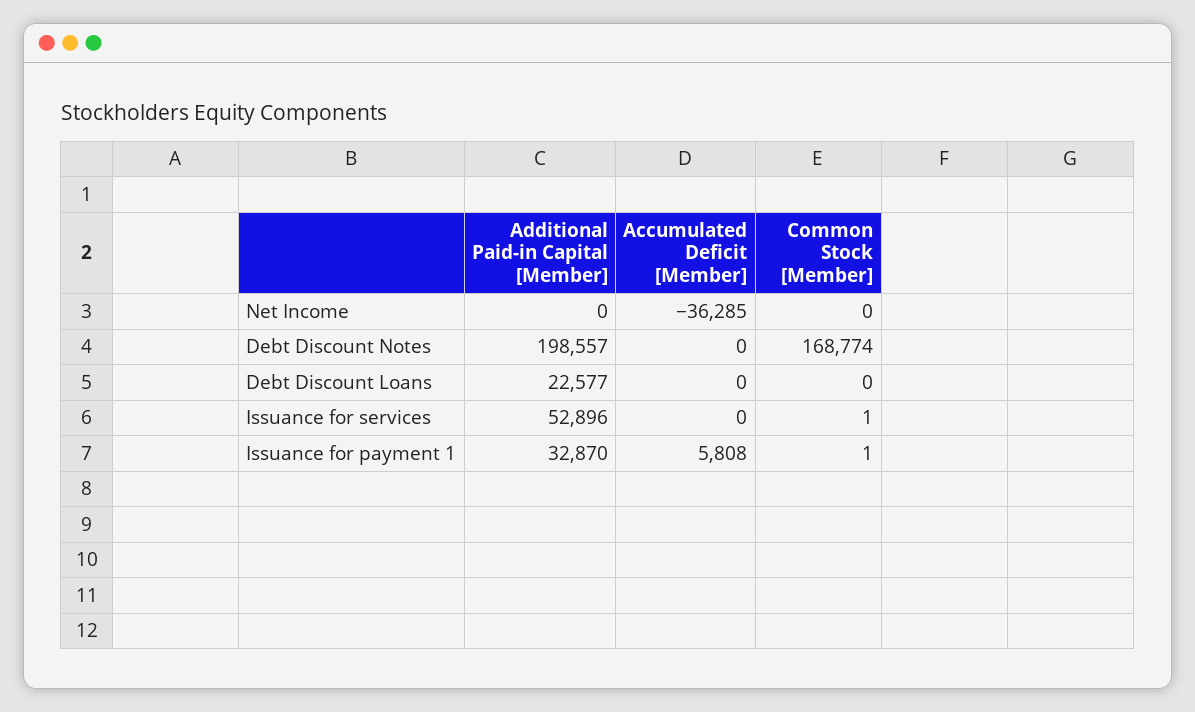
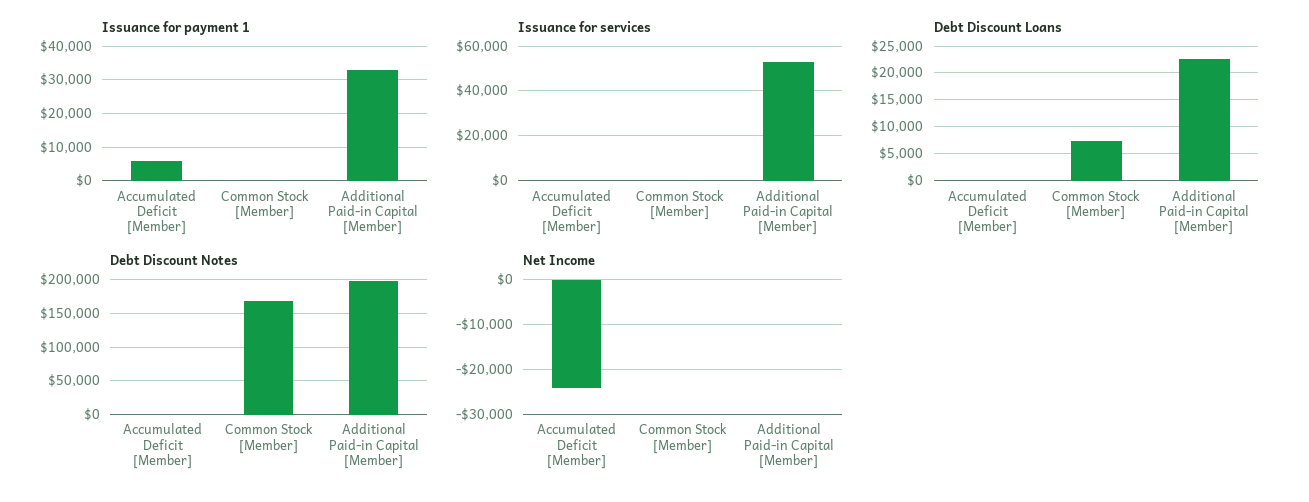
Net Income, Accumulated Deficit [Member]: -36285 -> -24000
Debt Discount Loans, Common Stock [Member]: 0 -> 7500

